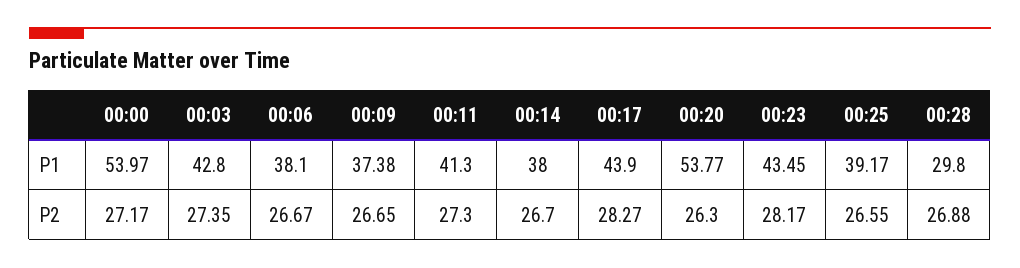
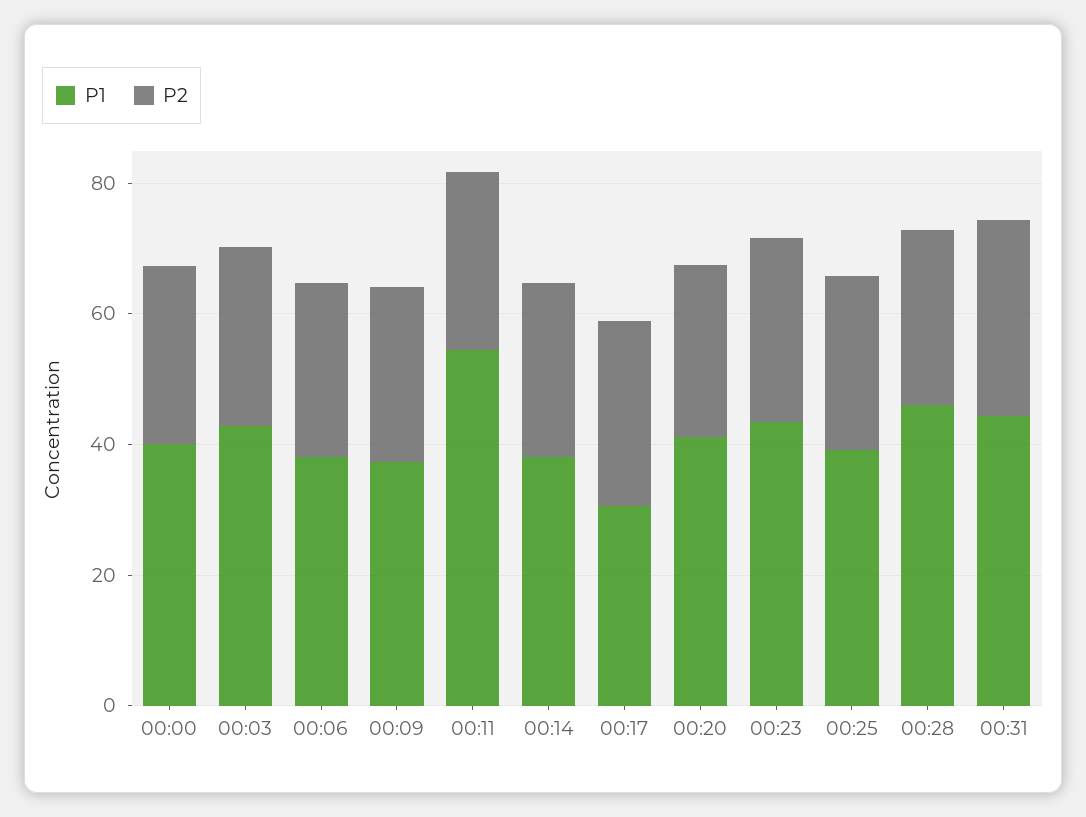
P1, 00:00: 53.97 -> 40
P1, 00:11: 41.3 -> 55
P1, 00:17: 43.9 -> 30
P1, 00:20: 53.77 -> 40
P1, 00:28: 29.8 -> 45
P1, 00:31: none -> 45
P2, 00:31: none -> 30

